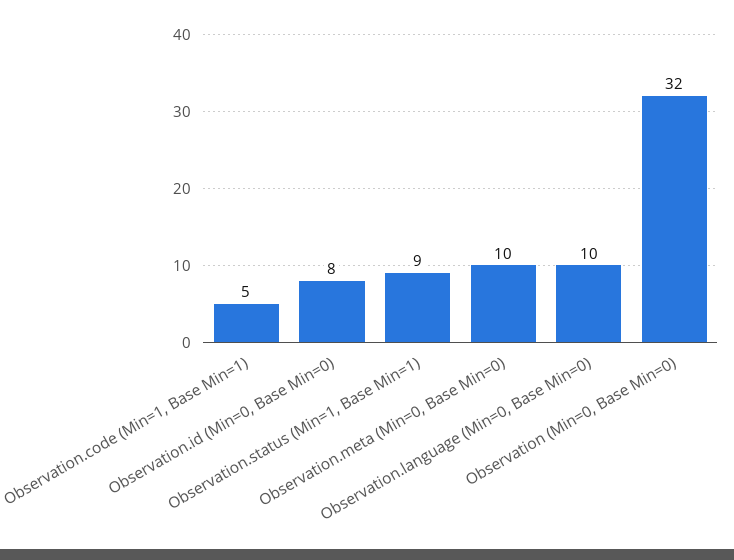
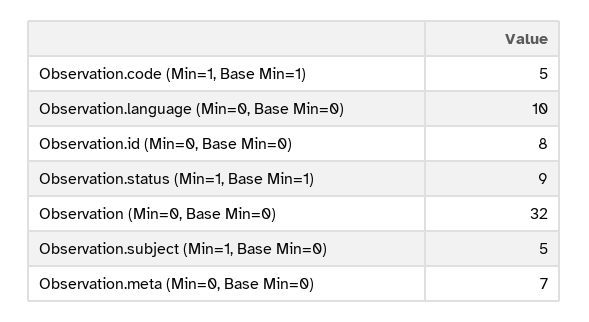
Observation.meta (Min=0, Base Min=0): 10 -> 7
Observation.subject (Min=1, Base Min=0): none -> 5

